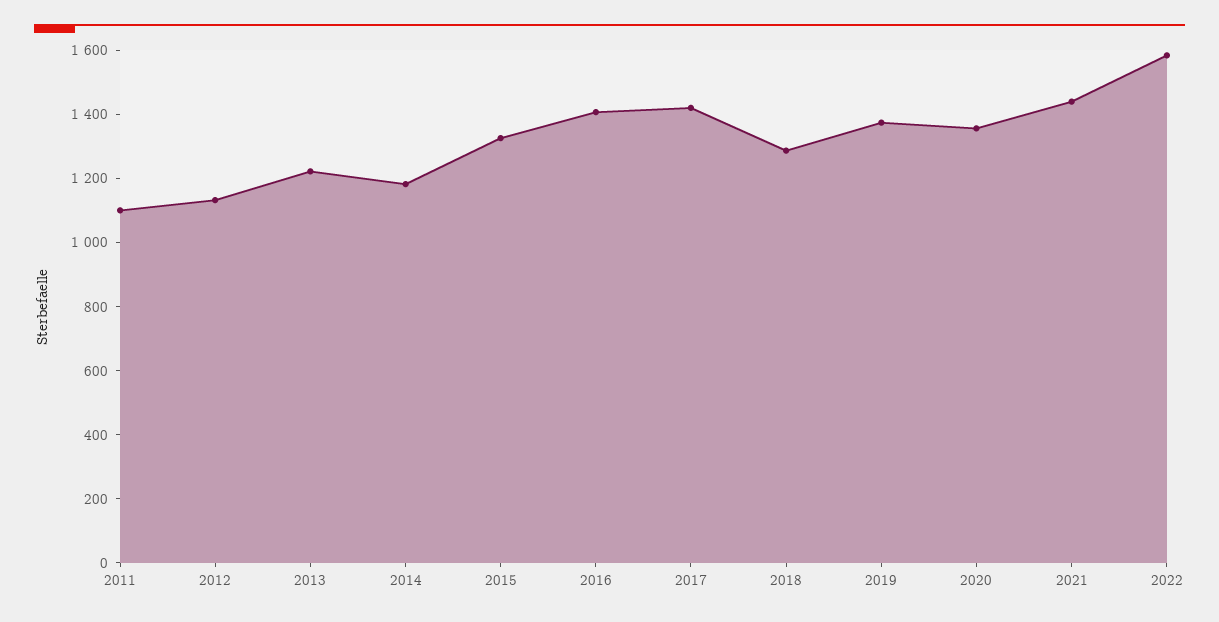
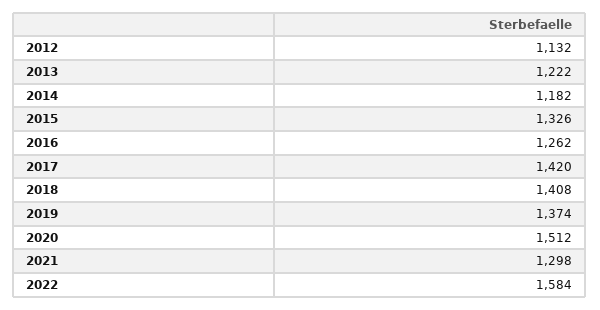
2011: 1100 -> none
2016: 1400 -> 1262
2018: 1300 -> 1408
2020: 1350 -> 1512
2021: 1450 -> 1298

